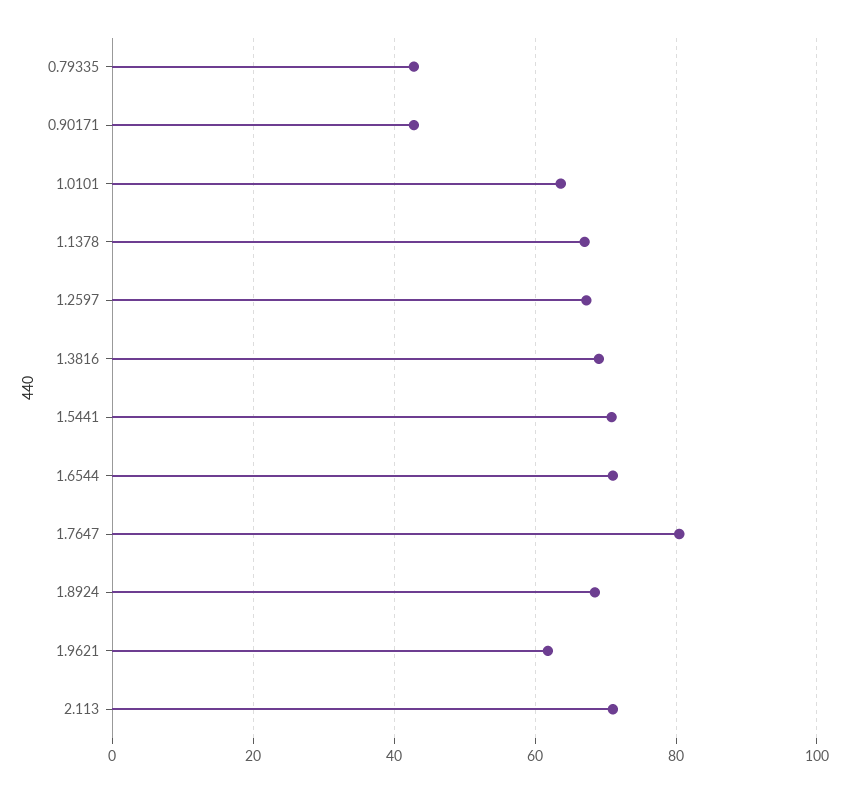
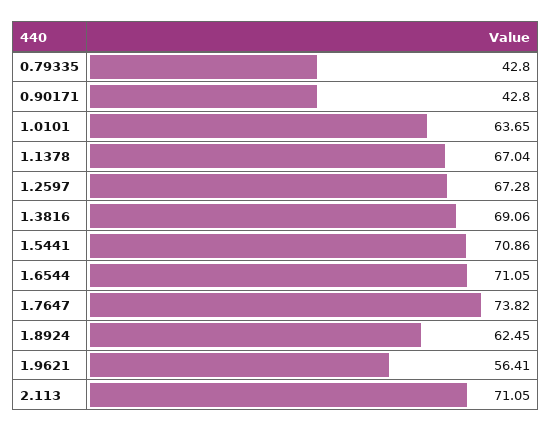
1.7647: 80 -> 73.82
1.8924: 68 -> 62.45
1.9621: 62 -> 56.41

